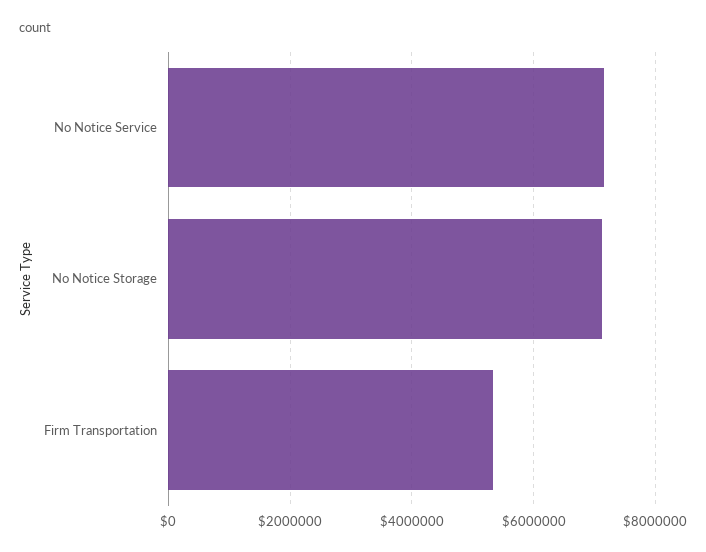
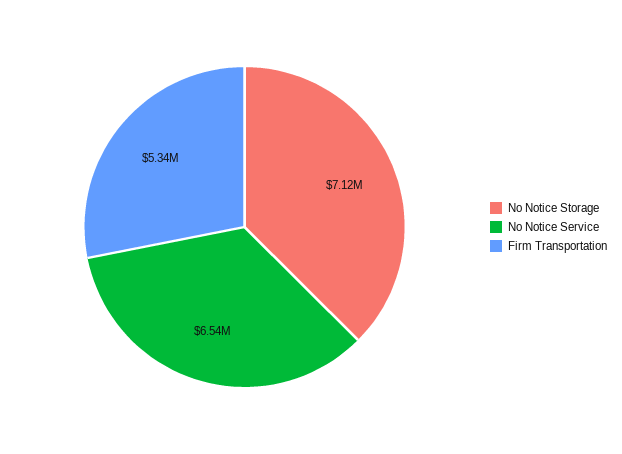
No Notice Service: 7200000 -> 6540000

